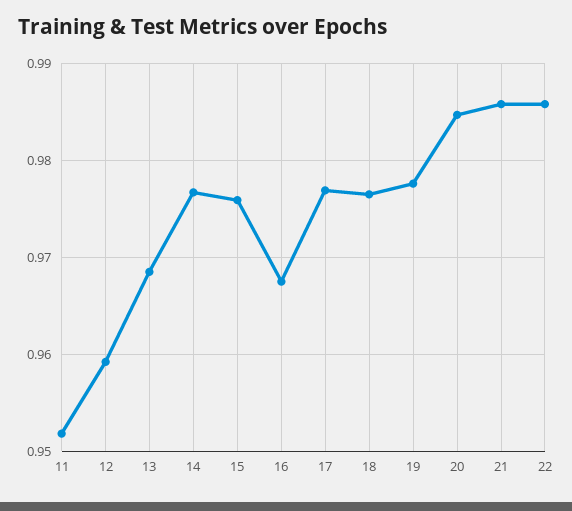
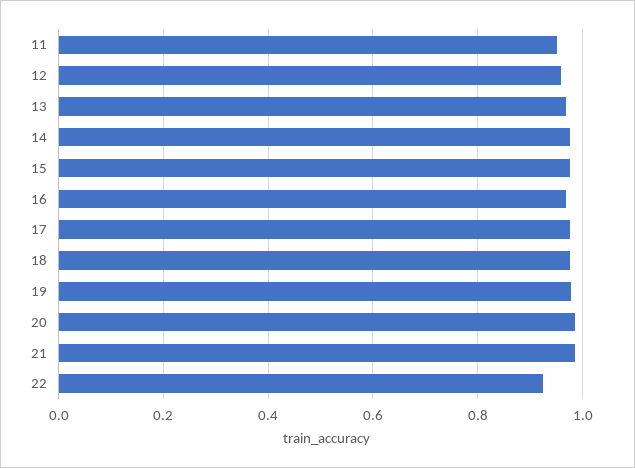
22: 0.986 -> 0.92

